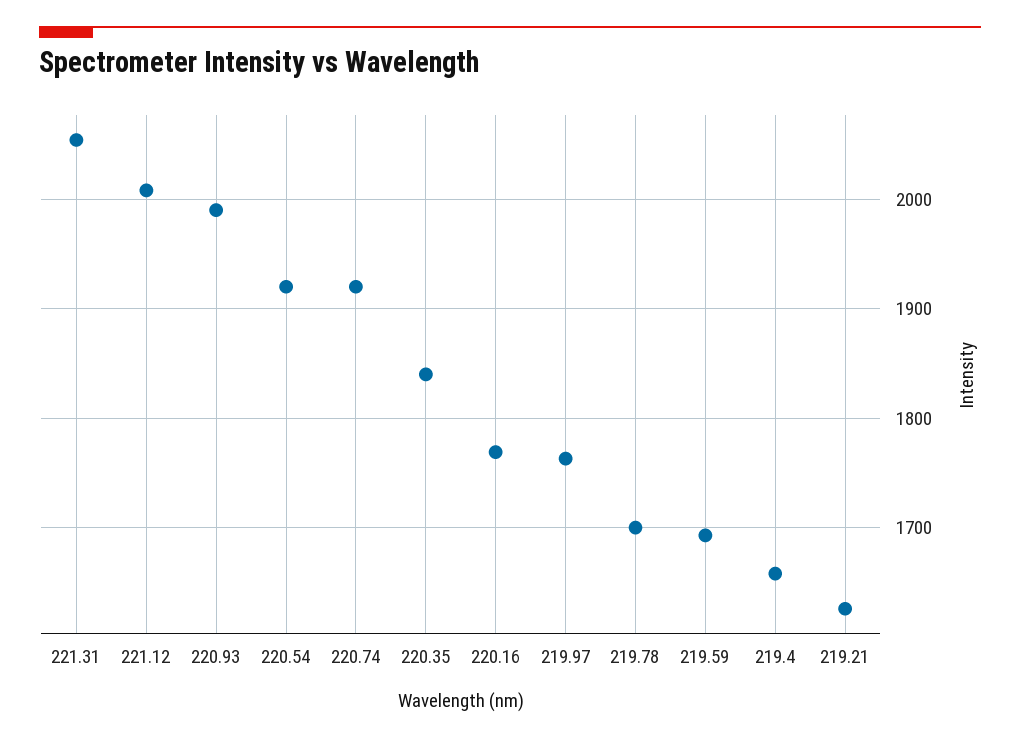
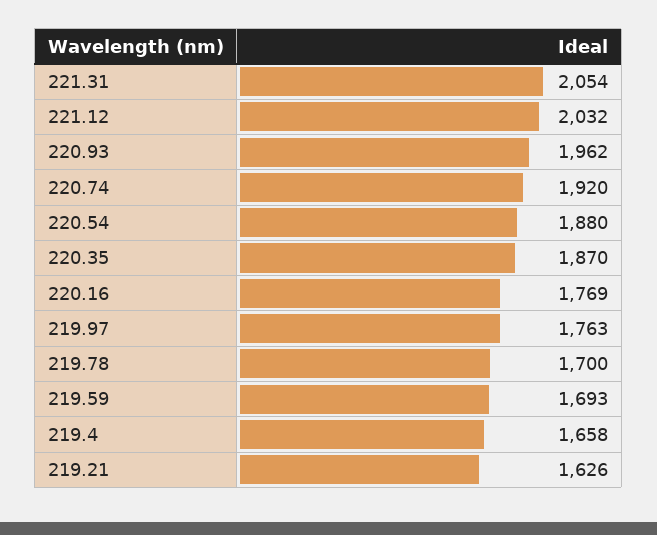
221.12: 2010 -> 2032
220.93: 1990 -> 1962
220.54: 1920 -> 1880
220.35: 1840 -> 1870

